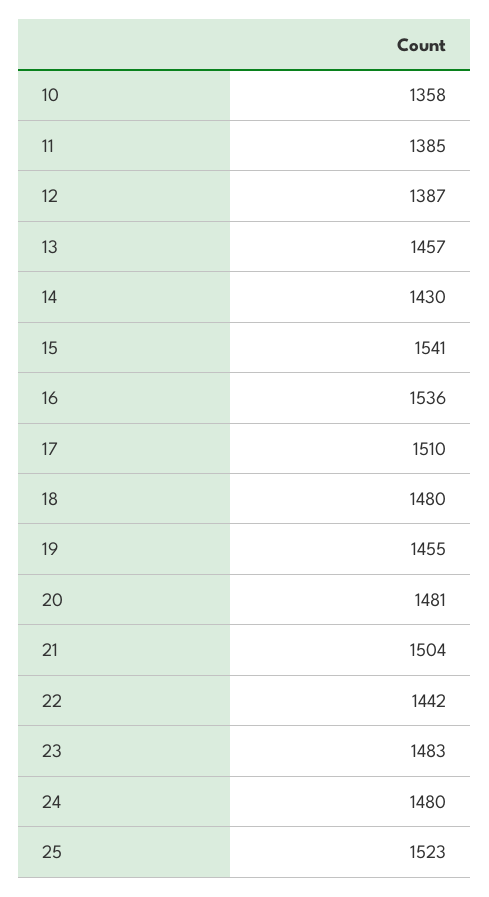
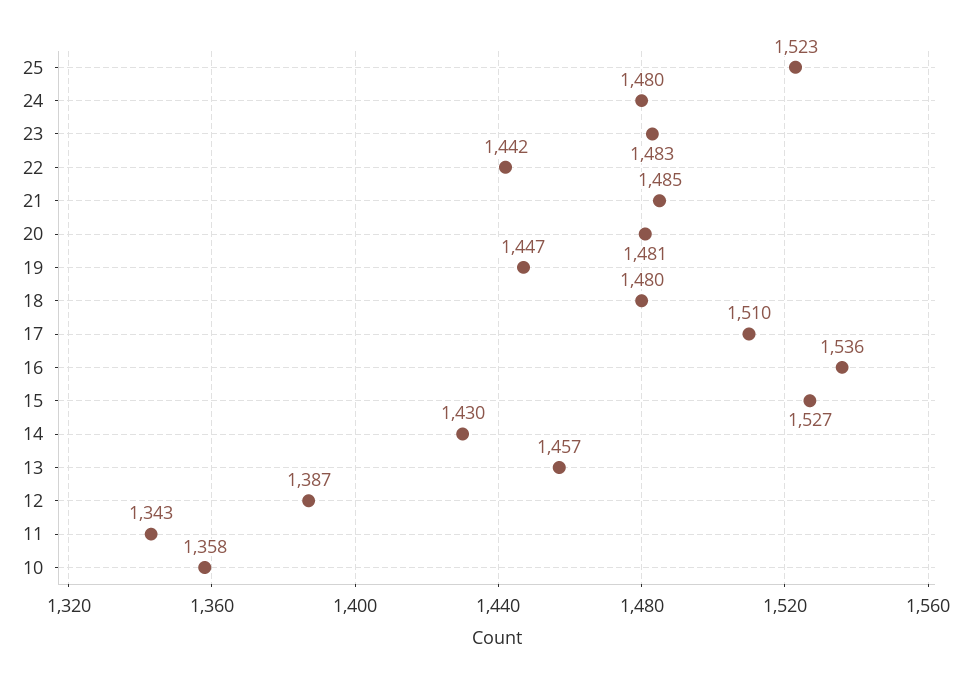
11: 1385 -> 1343
15: 1541 -> 1527
19: 1455 -> 1447
21: 1504 -> 1485

